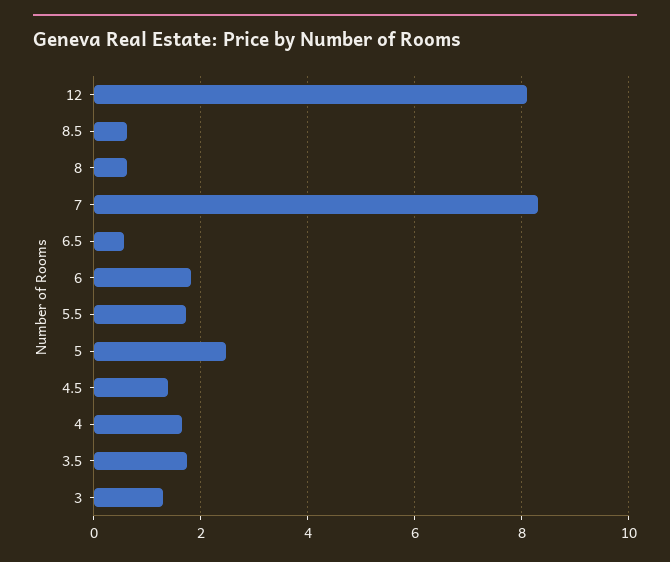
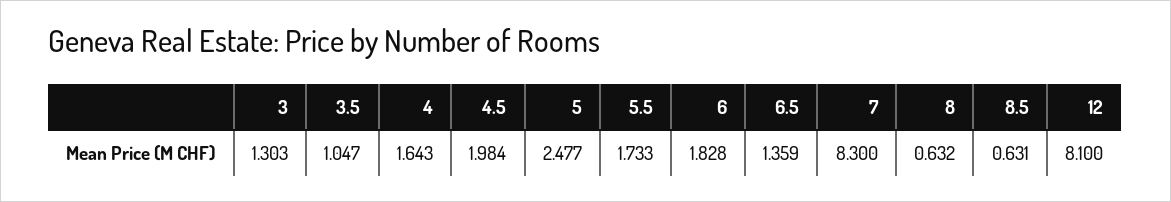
6.5: 0.6 -> 1.359
4.5: 1.4 -> 1.984
3.5: 1.8 -> 1.047

